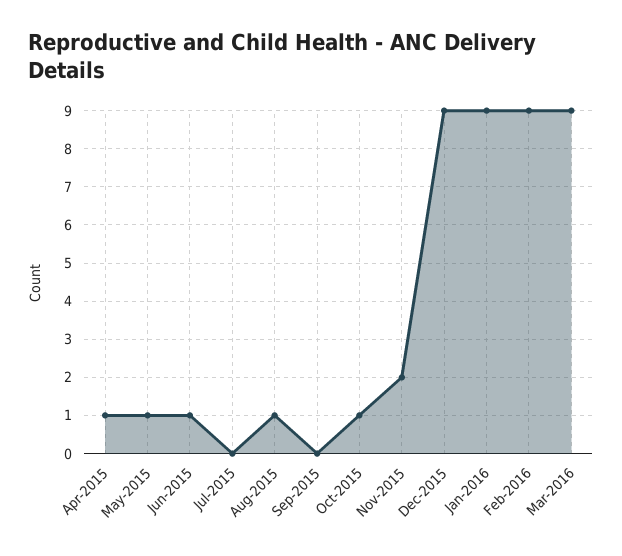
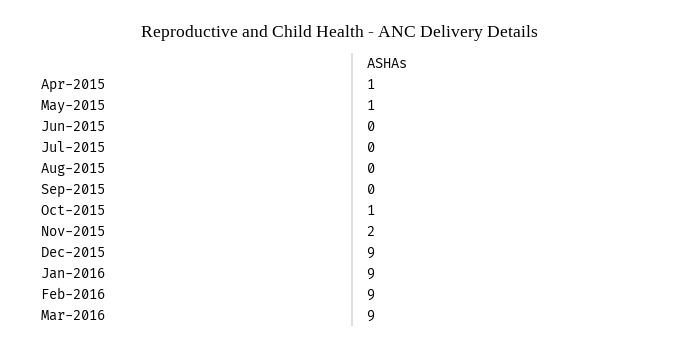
Jun-2015: 1 -> 0
Aug-2015: 1 -> 0

